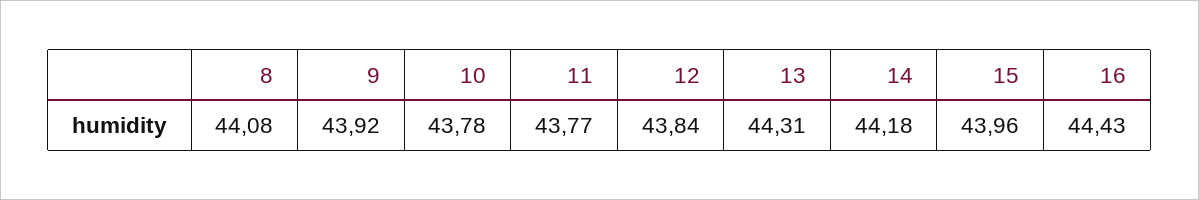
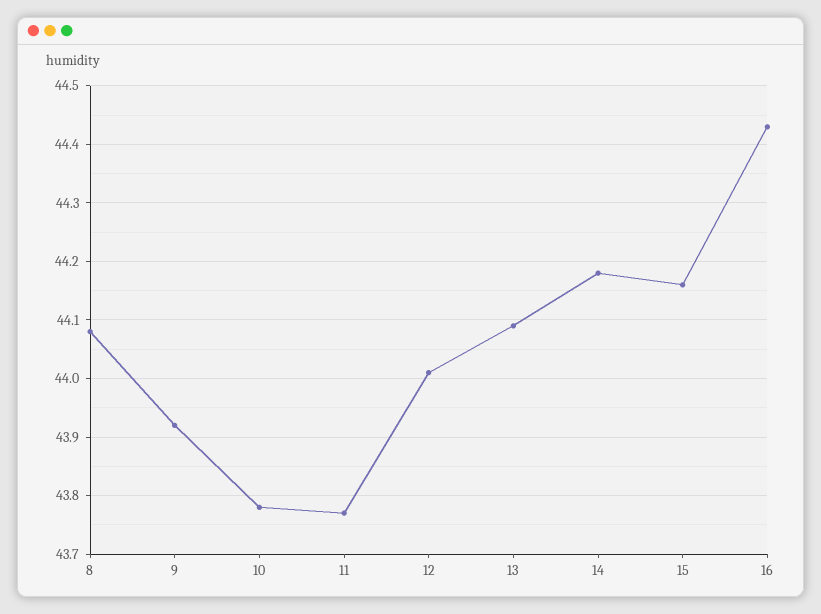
12: 43.84 -> 44
13: 44.31 -> 44.1
15: 43.96 -> 44.15

